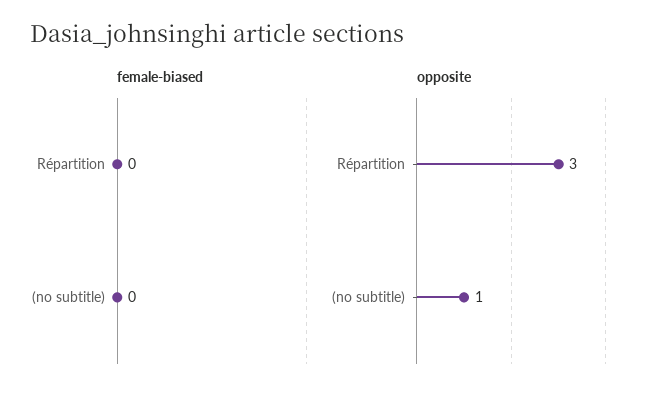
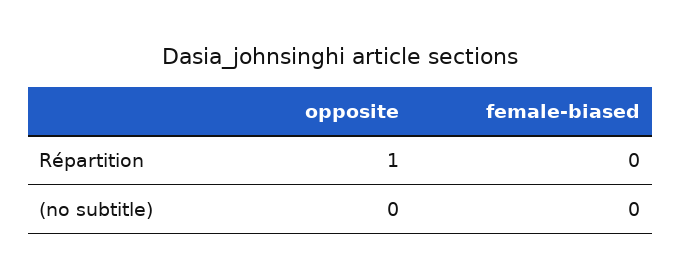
opposite, Répartition: 3 -> 1
opposite, (no subtitle): 1 -> 0

